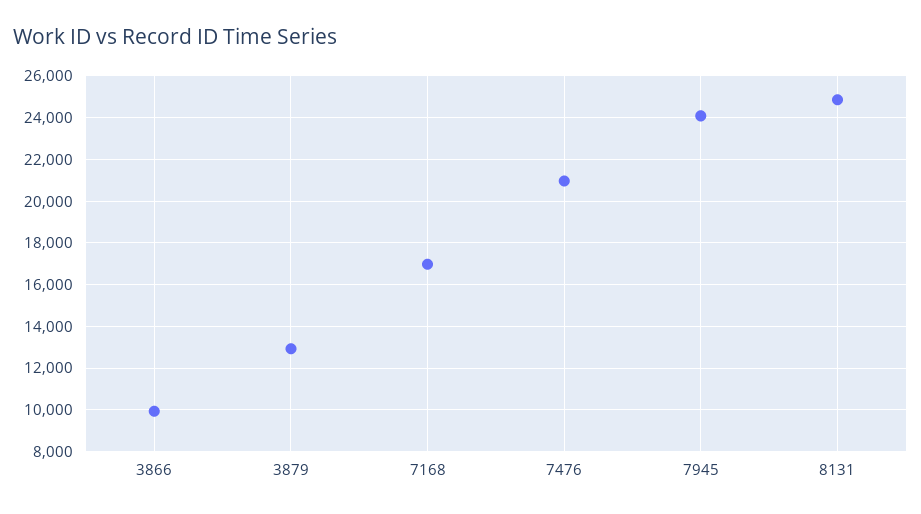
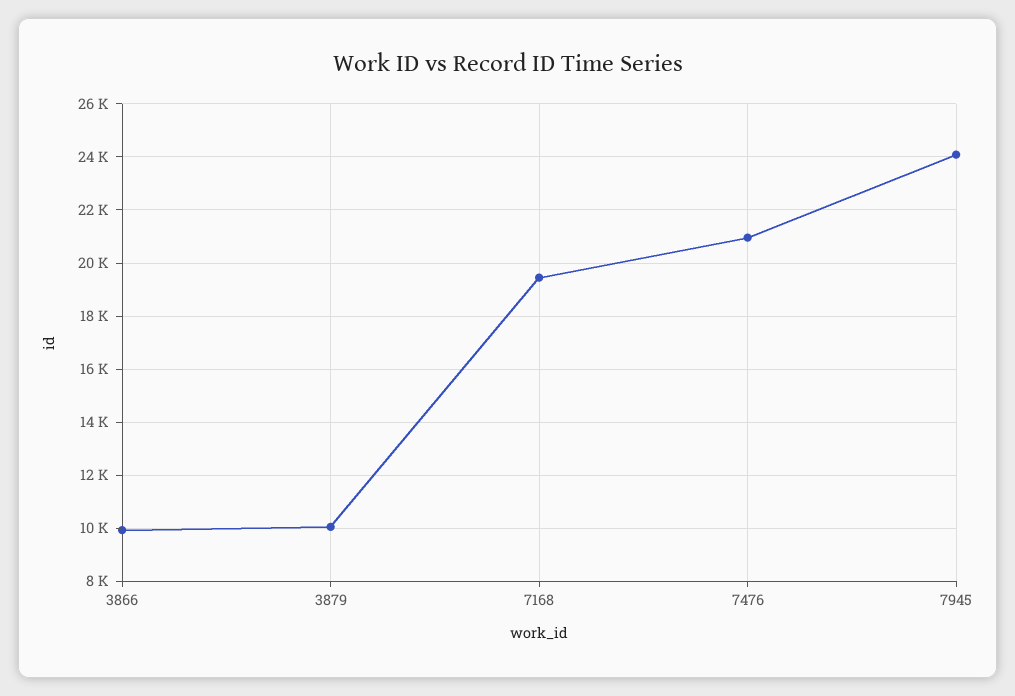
3879: 13000 -> 10000
7168: 17000 -> 19500
8131: 25000 -> none

